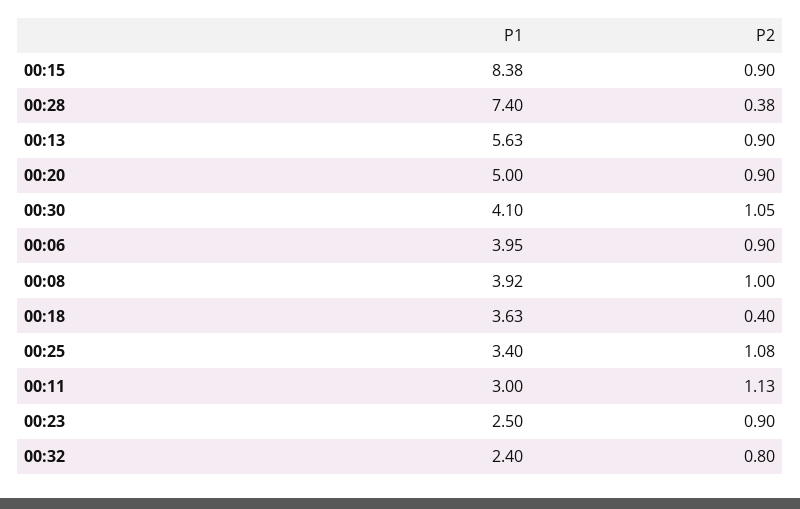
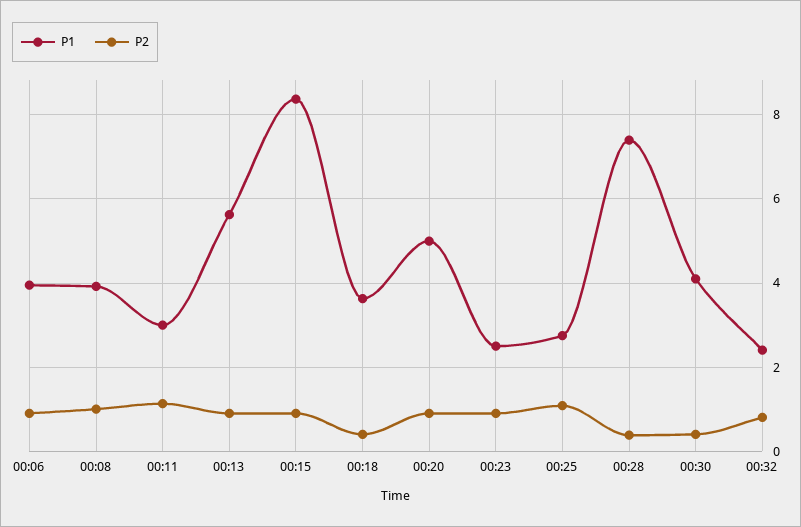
P2, 00:30: 1.05 -> 0.4
P1, 00:25: 3.4 -> 2.8

